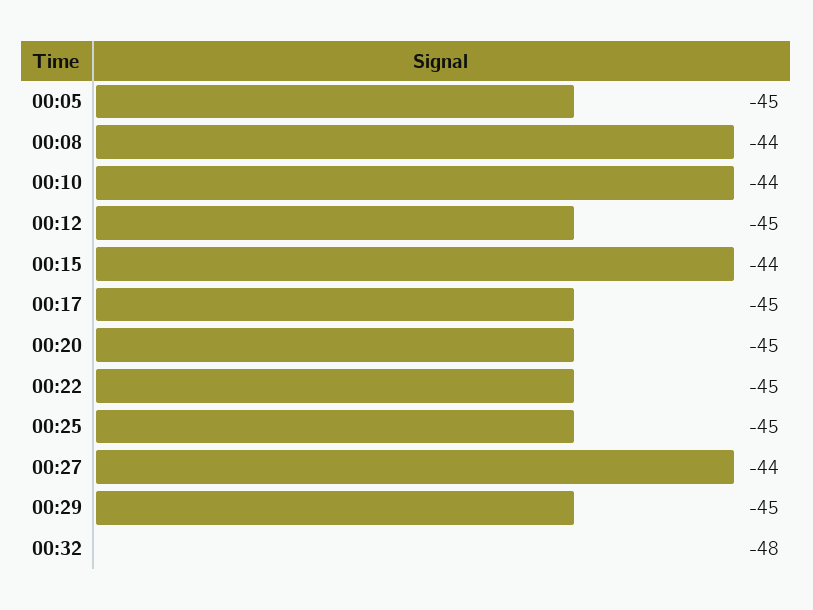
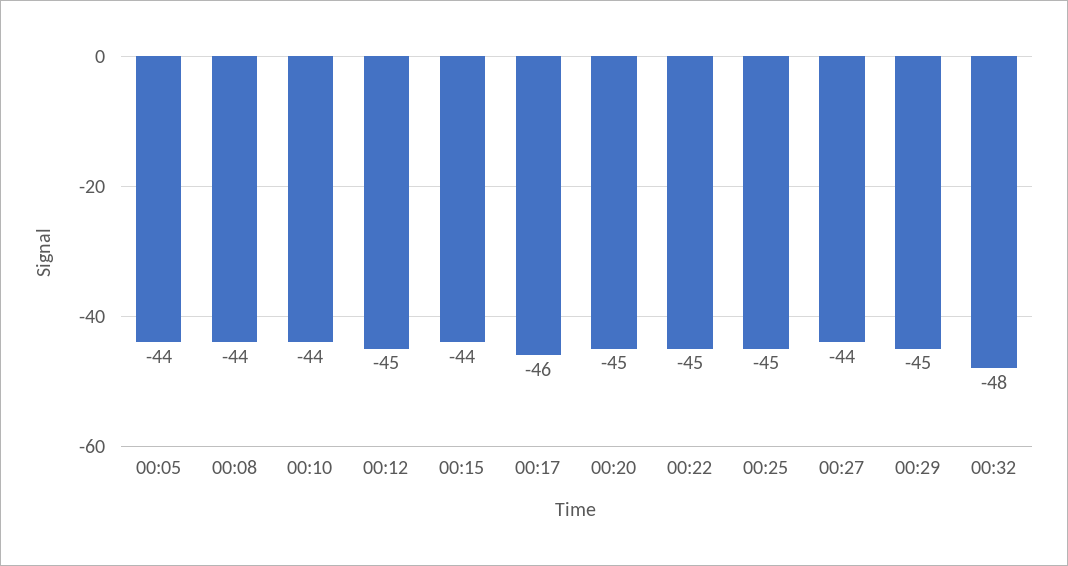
00:05: -45 -> -44
00:17: -45 -> -46

